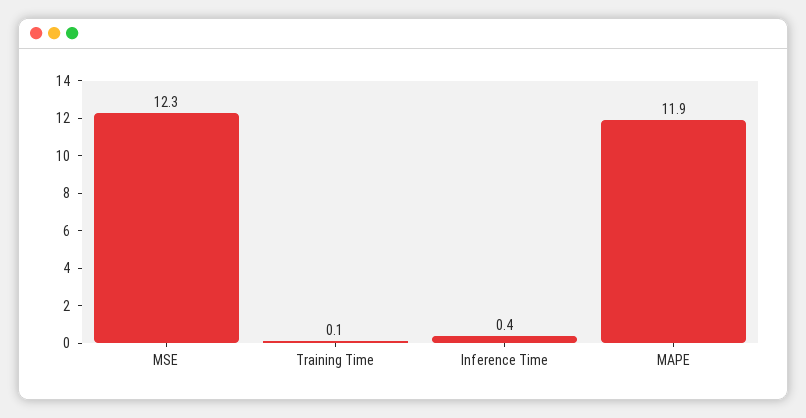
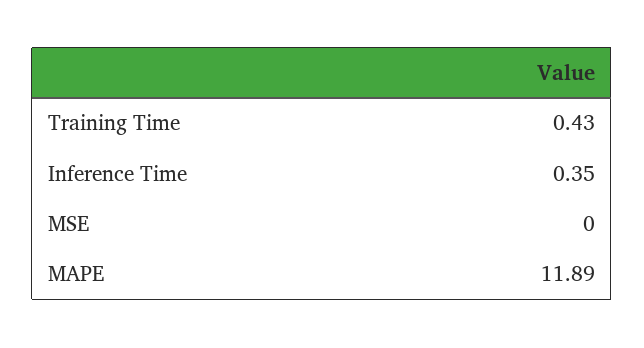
MSE: 12.3 -> 0
Training Time: 0.1 -> 0.43

